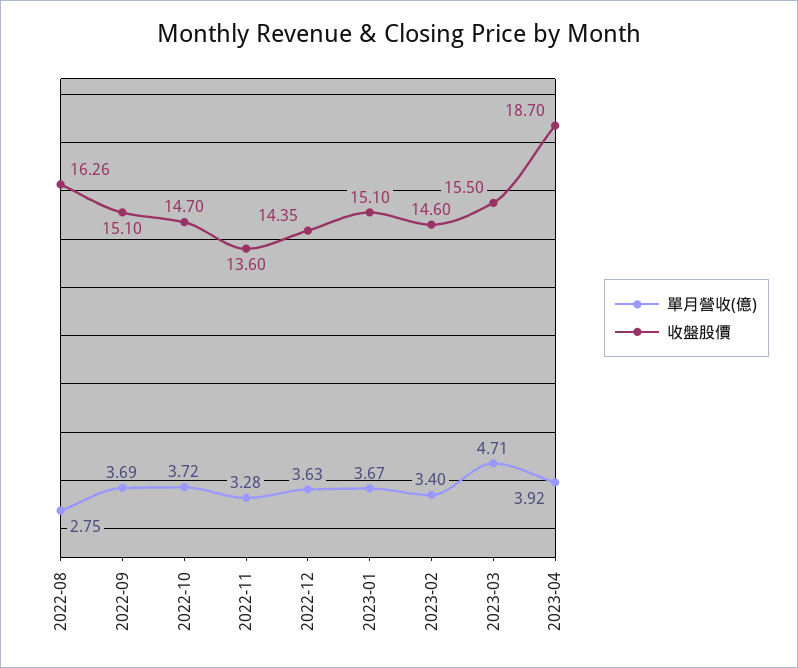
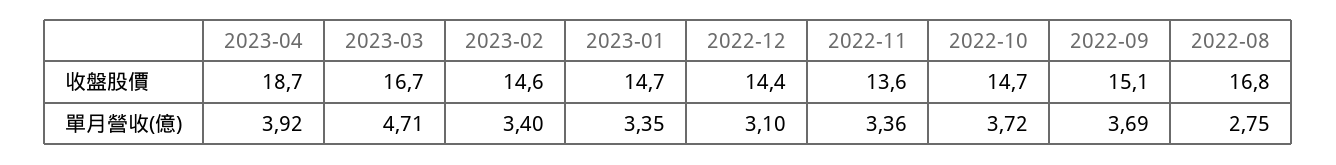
收盤股價, 2022-08: 16.26 -> 16.8
單月營收(億), 2022-11: 3.28 -> 3.36
單月營收(億), 2022-12: 3.63 -> 3.1
單月營收(億), 2023-01: 3.67 -> 3.35
收盤股價, 2023-01: 15.1 -> 14.7
收盤股價, 2023-03: 15.5 -> 16.7

